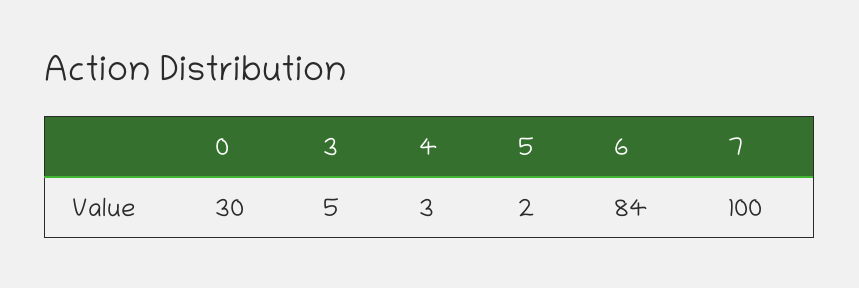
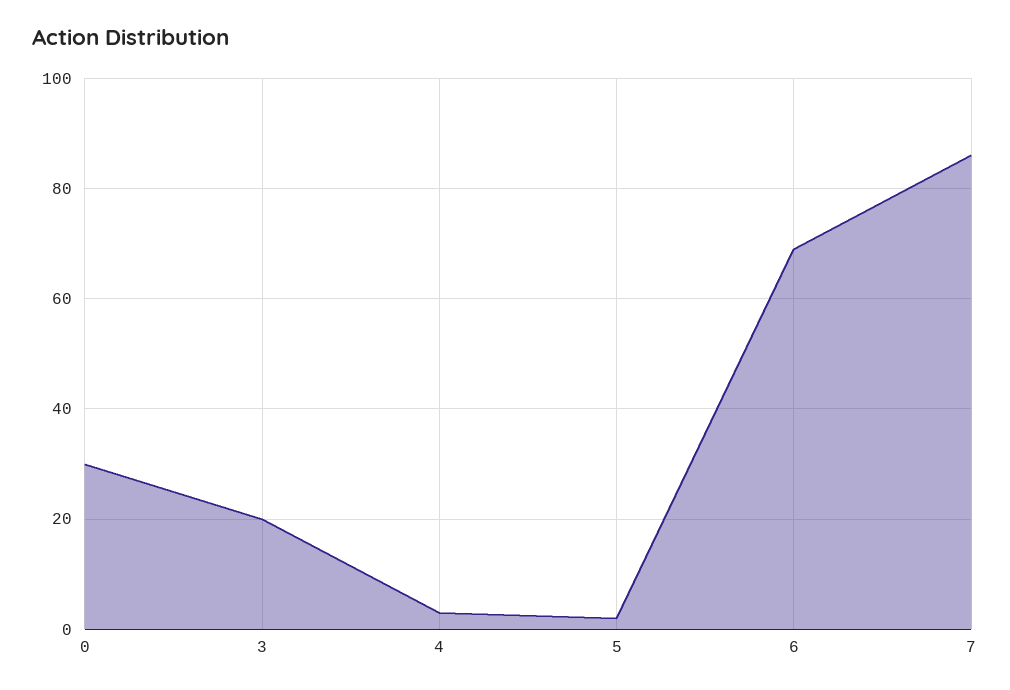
3: 5 -> 20
6: 84 -> 70
7: 100 -> 85

